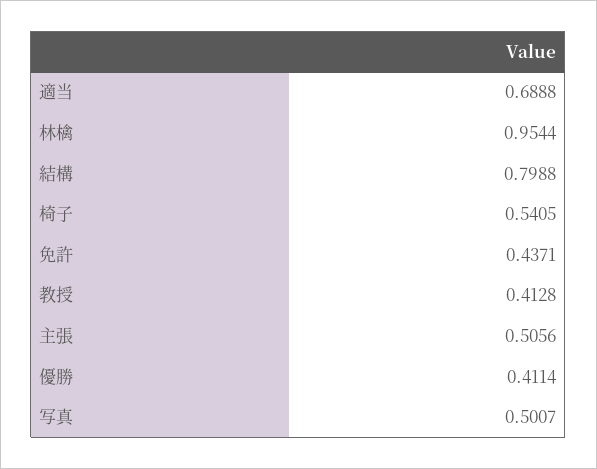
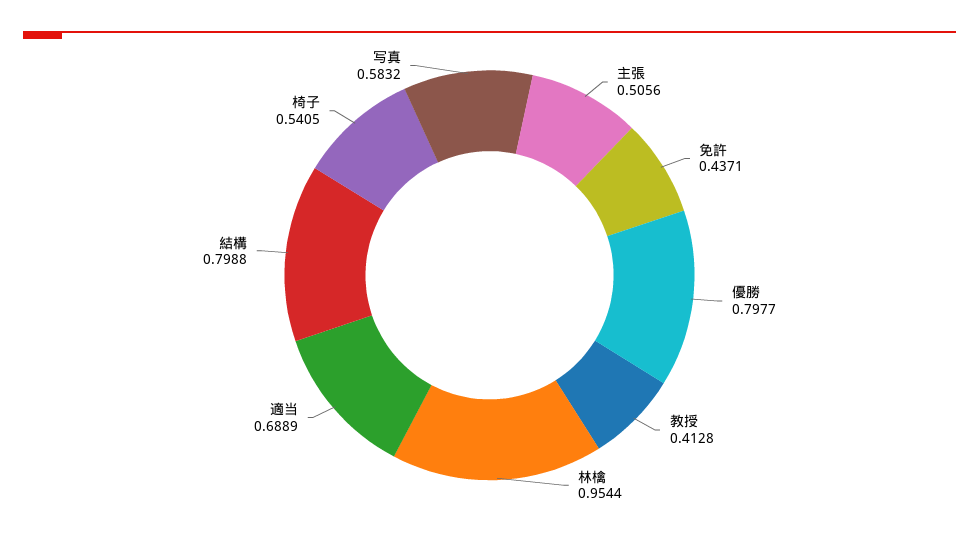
適当: 0.6888 -> 0.6889
優勝: 0.4114 -> 0.7977
写真: 0.5007 -> 0.5832

